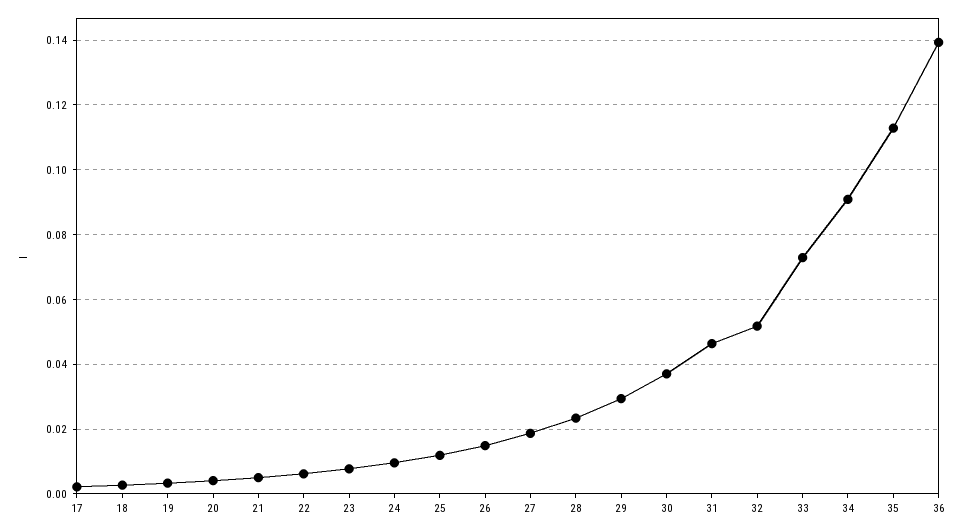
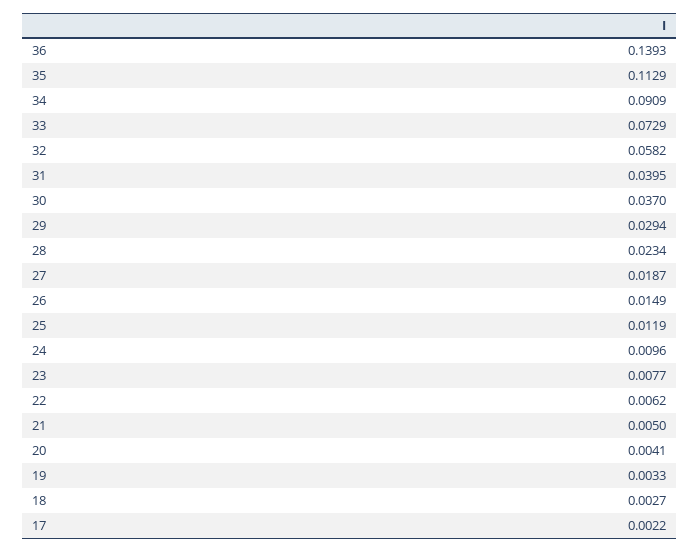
31: 0.046 -> 0.0395
32: 0.052 -> 0.0582

